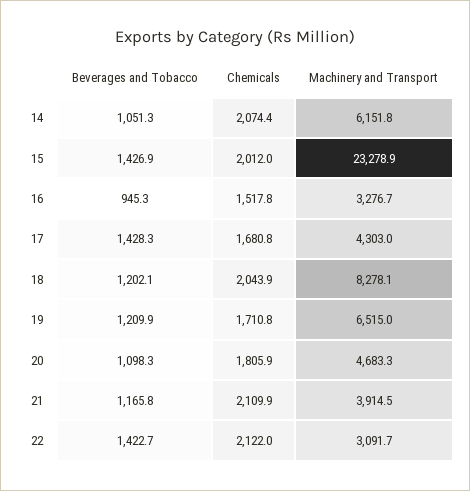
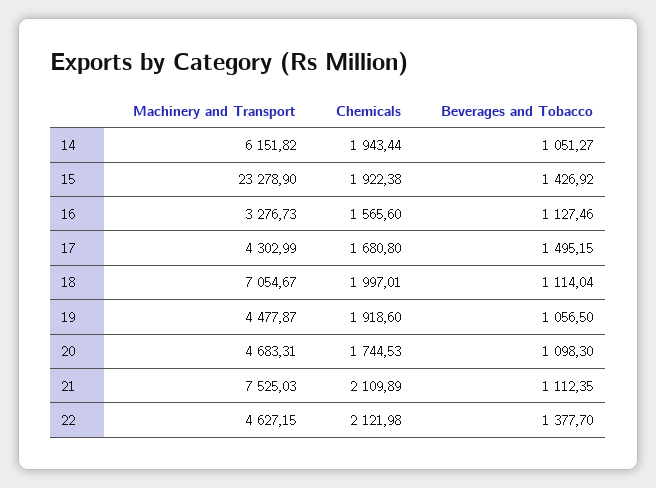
Chemicals, 14: 2074.4 -> 1943.44
Chemicals, 15: 2012 -> 1922.38
Beverages and Tobacco, 16: 945.3 -> 1127.46
Chemicals, 16: 1517.8 -> 1565.6
Beverages and Tobacco, 17: 1428.3 -> 1495.15
Beverages and Tobacco, 18: 1202.1 -> 1114.04
Chemicals, 18: 2043.9 -> 1997.01
Machinery and Transport, 18: 8278.1 -> 7054.67
Beverages and Tobacco, 19: 1209.9 -> 1056.5
Chemicals, 19: 1710.8 -> 1918.6
Machinery and Transport, 19: 6515 -> 4477.87
Chemicals, 20: 1805.9 -> 1744.53
Beverages and Tobacco, 21: 1165.8 -> 1112.35
Machinery and Transport, 21: 3914.5 -> 7525.03
Beverages and Tobacco, 22: 1422.7 -> 1377.7
Machinery and Transport, 22: 3091.7 -> 4627.15

